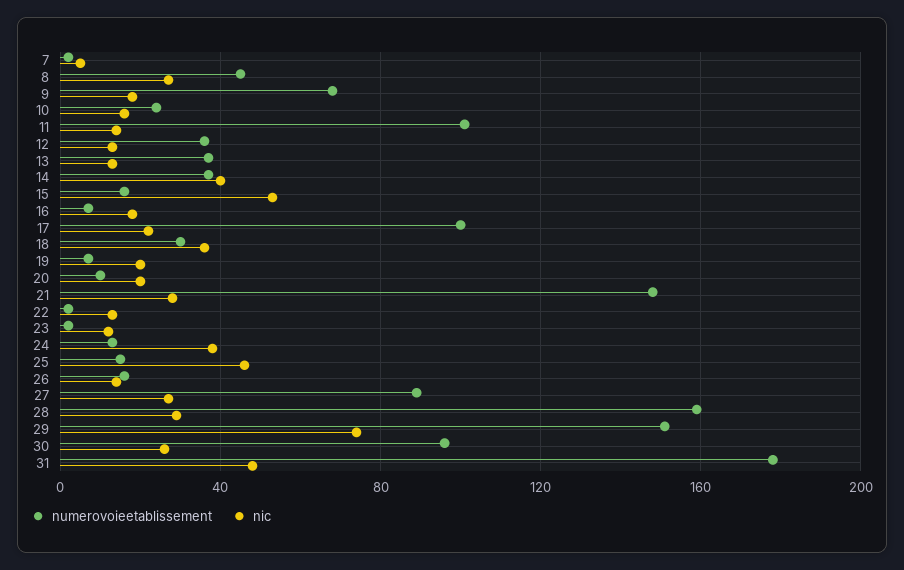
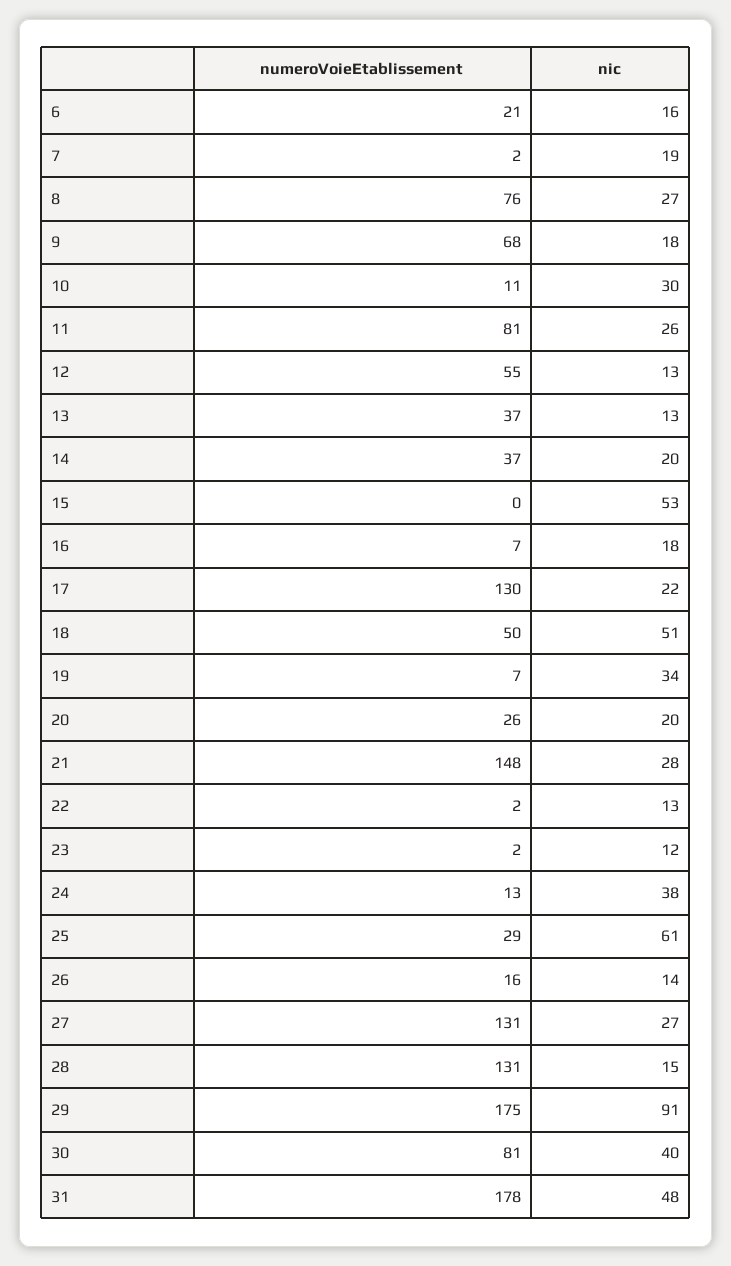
nic, 7: 5 -> 19
numerovoieetablissement, 8: 45 -> 76
numerovoieetablissement, 10: 25 -> 11
nic, 10: 15 -> 30
numerovoieetablissement, 11: 100 -> 81
nic, 11: 15 -> 26
numerovoieetablissement, 12: 35 -> 55
nic, 14: 40 -> 20
numerovoieetablissement, 15: 15 -> 0
numerovoieetablissement, 17: 100 -> 130
numerovoieetablissement, 18: 30 -> 50
nic, 18: 35 -> 51
nic, 19: 20 -> 34
numerovoieetablissement, 20: 10 -> 26
numerovoieetablissement, 25: 15 -> 29
nic, 25: 45 -> 61
numerovoieetablissement, 27: 90 -> 131
numerovoieetablissement, 28: 160 -> 131
nic, 28: 30 -> 15
numerovoieetablissement, 29: 150 -> 175
nic, 29: 75 -> 91
numerovoieetablissement, 30: 95 -> 81
nic, 30: 25 -> 40
numerovoieetablissement, 6: none -> 21
nic, 6: none -> 16

